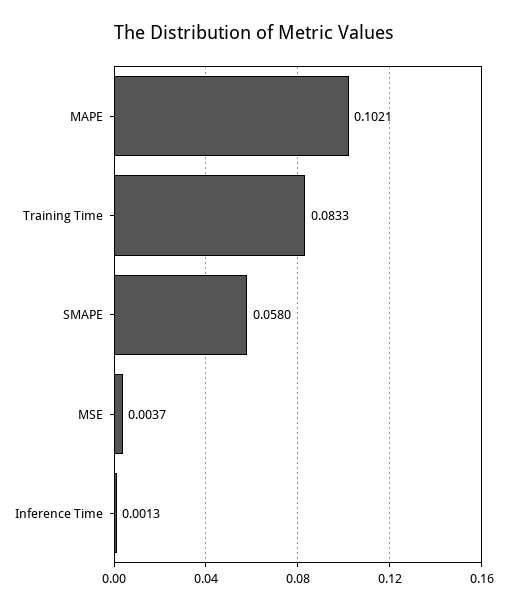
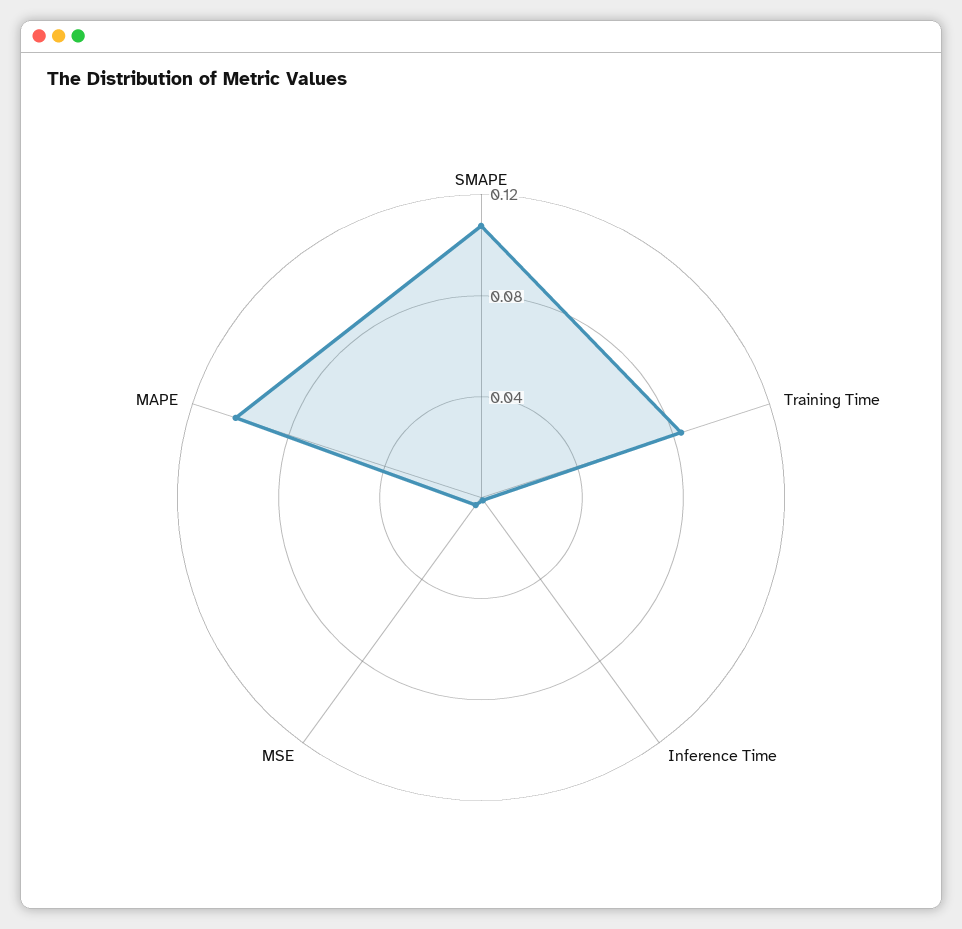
SMAPE: 0.058 -> 0.11

